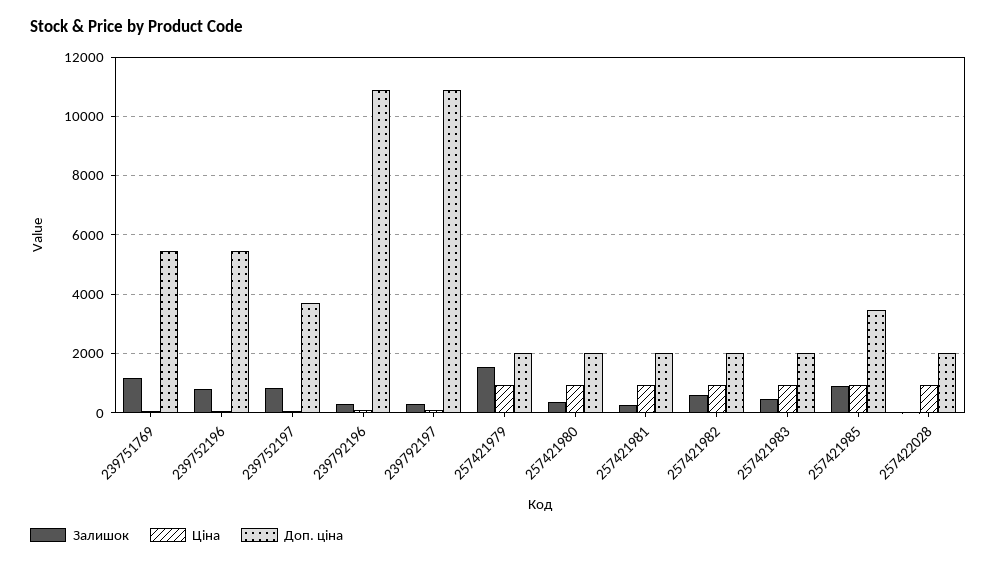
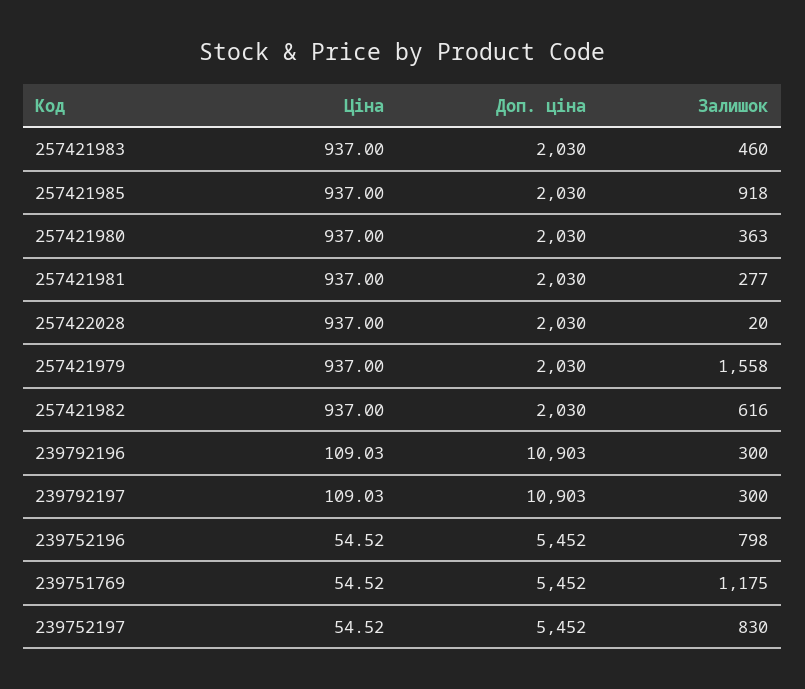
Доп. ціна, 239752197: 3750 -> 5452
Доп. ціна, 257421985: 3500 -> 2030

